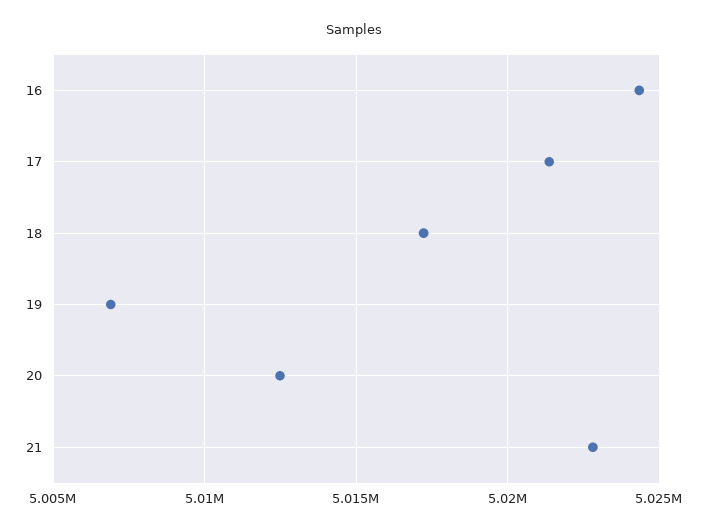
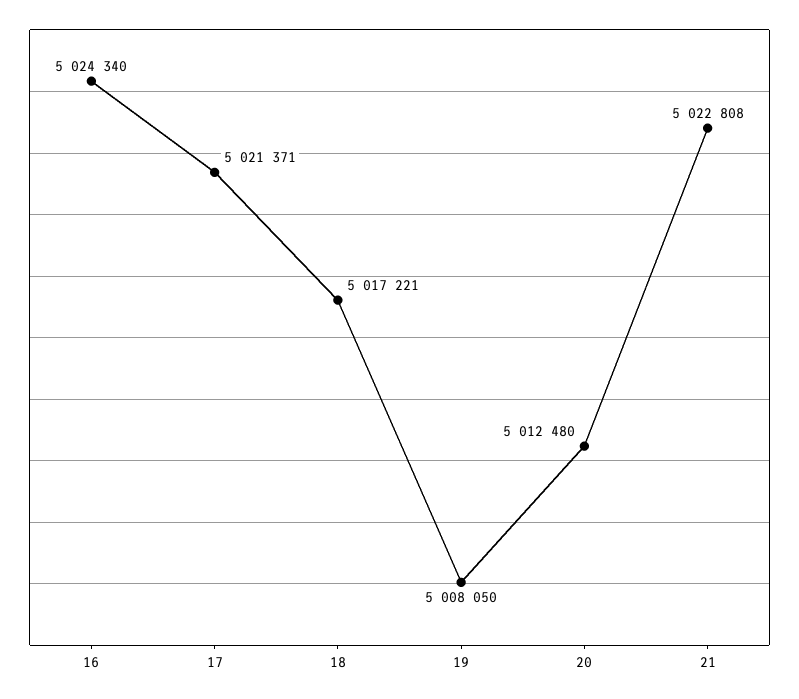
19: 5007000 -> 5008050

